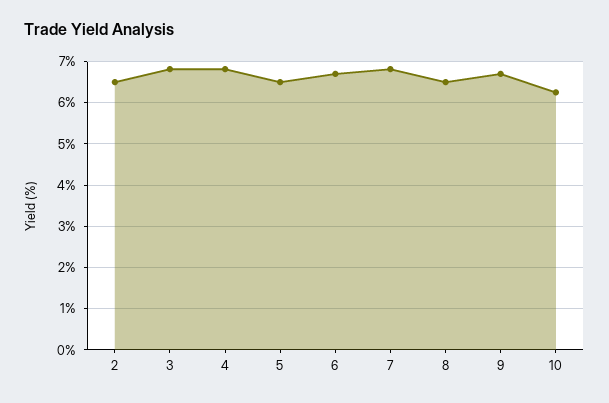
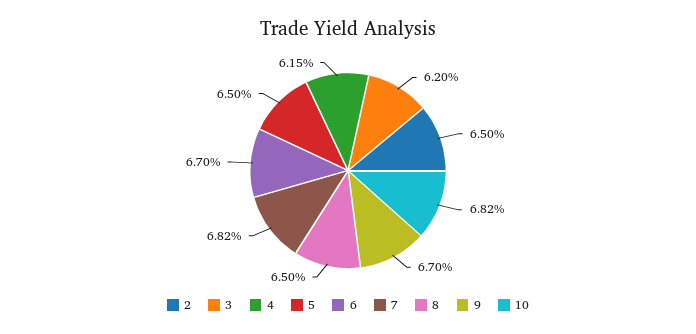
3: 6.8 -> 6.2
4: 6.8 -> 6.15
10: 6.2 -> 6.82

